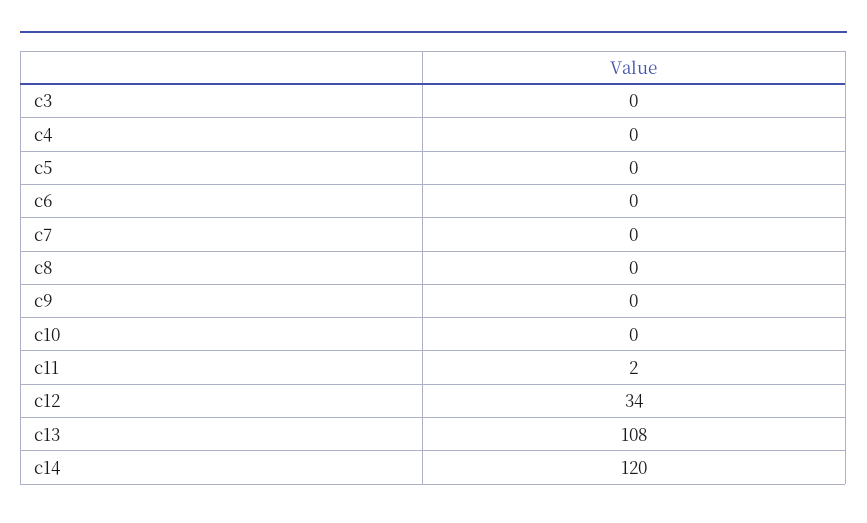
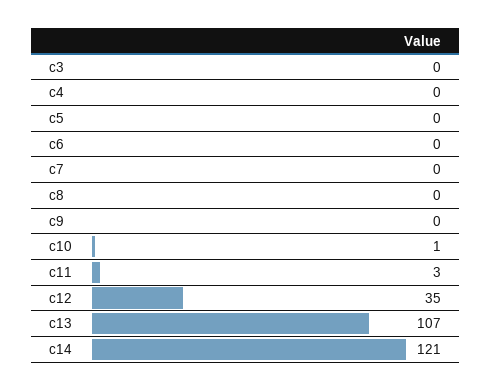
c10: 0 -> 1
c11: 2 -> 3
c12: 34 -> 35
c13: 108 -> 107
c14: 120 -> 121

